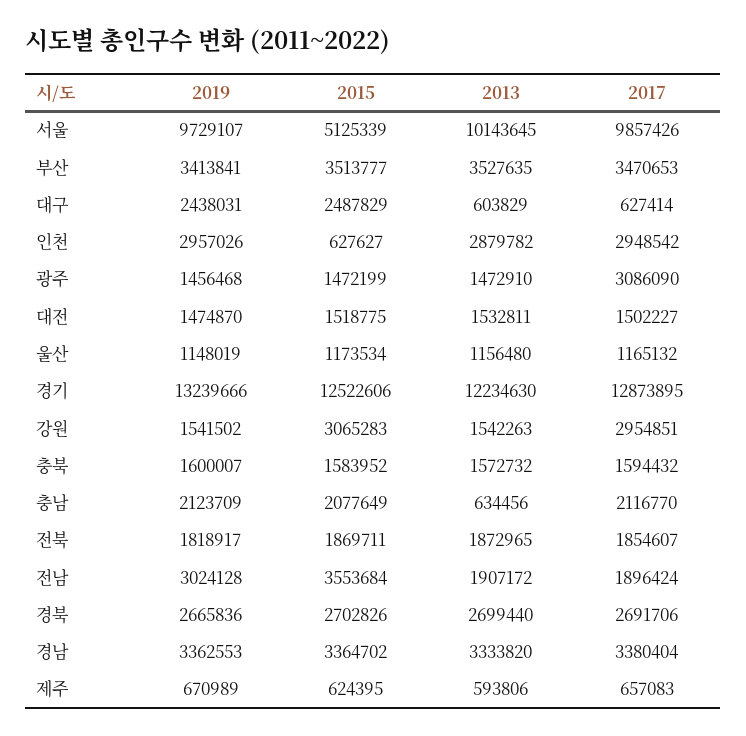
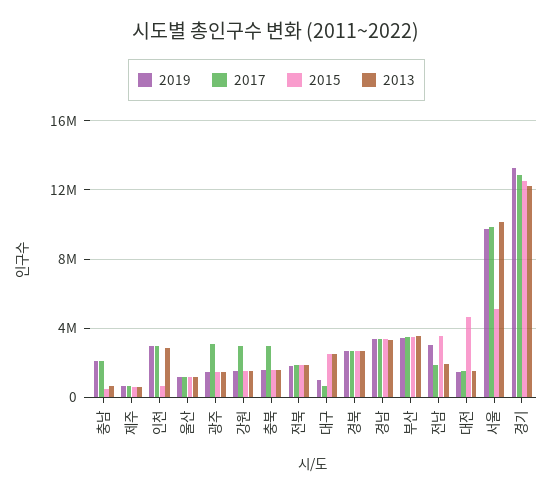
2019, 대구: 2438031 -> 1000000
2013, 대구: 603829 -> 2500000
2015, 대전: 1518775 -> 4500000
2015, 강원: 3065283 -> 1500000
2017, 충북: 1594432 -> 3000000
2015, 충남: 2077649 -> 500000

